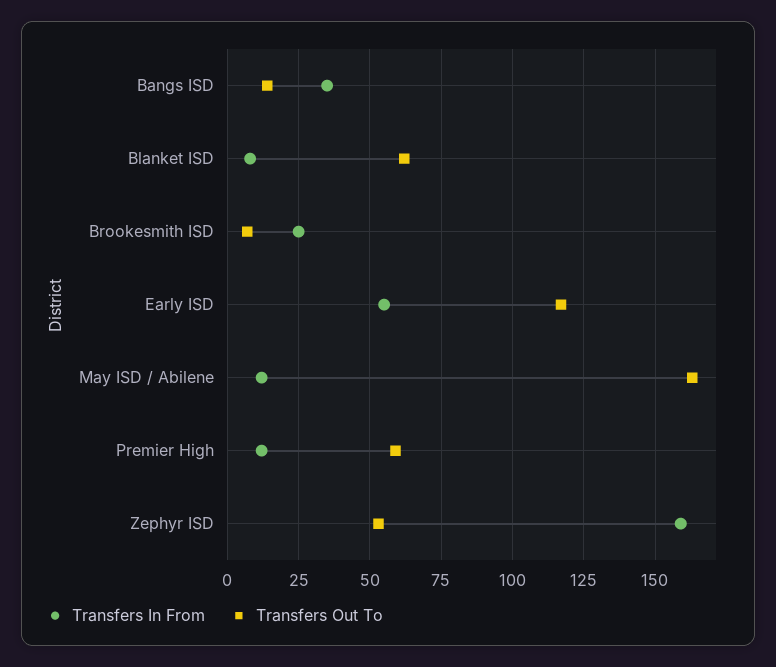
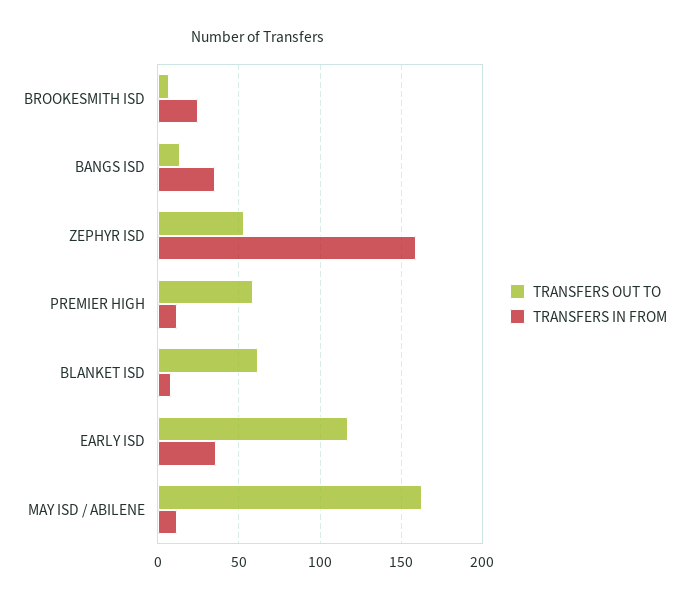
Transfers In From, Early ISD: 55 -> 35

